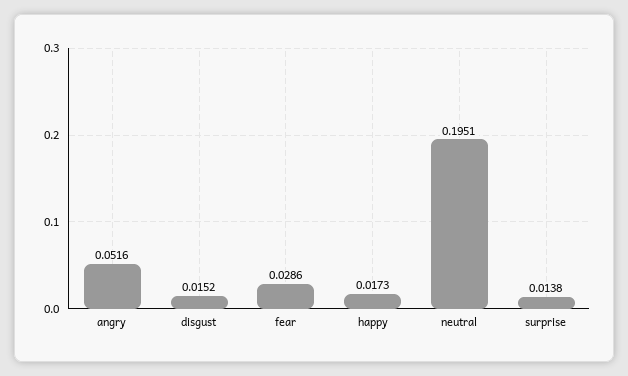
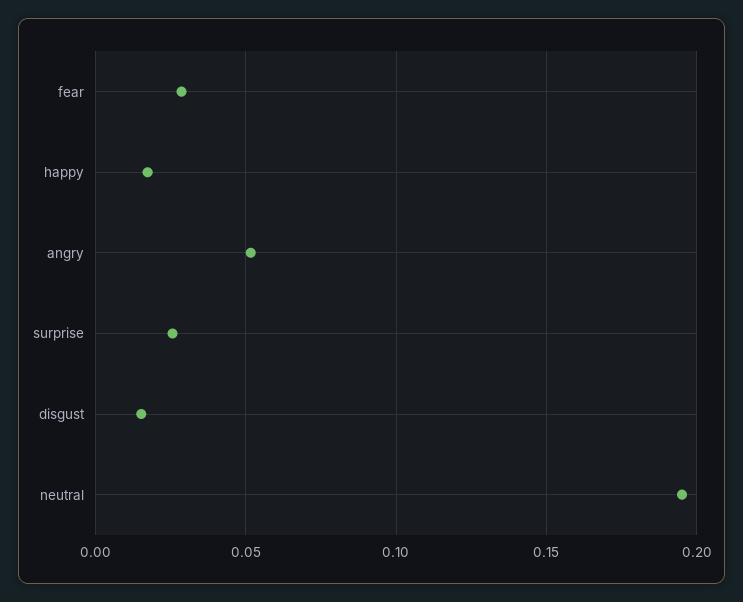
surprise: 0.0138 -> 0.025

